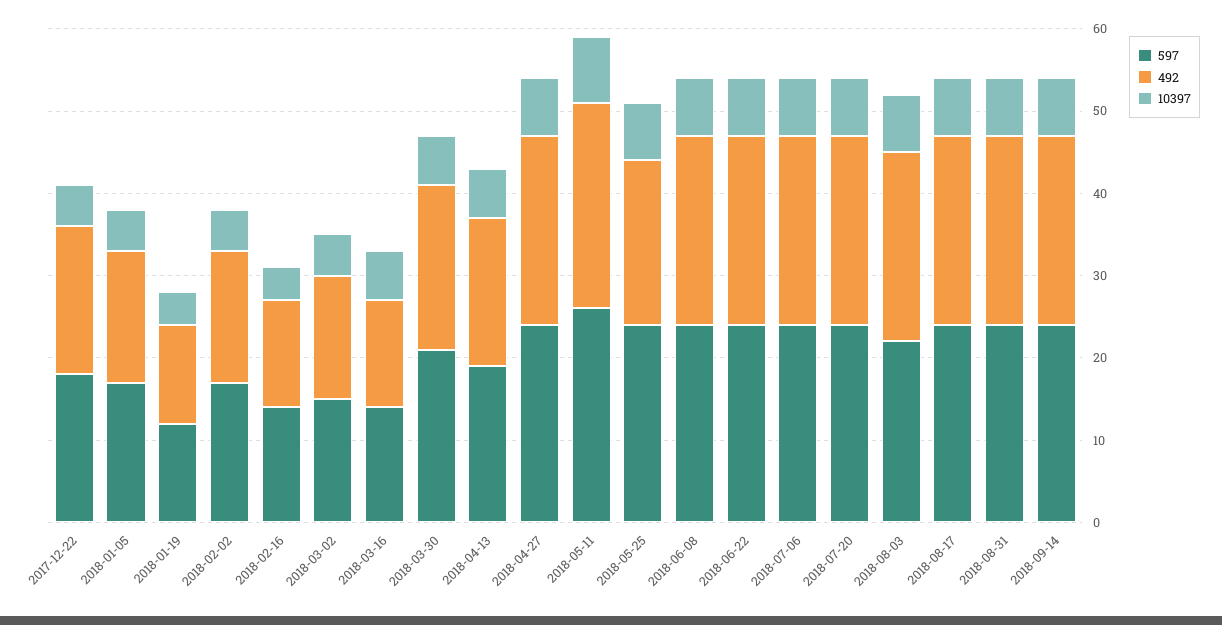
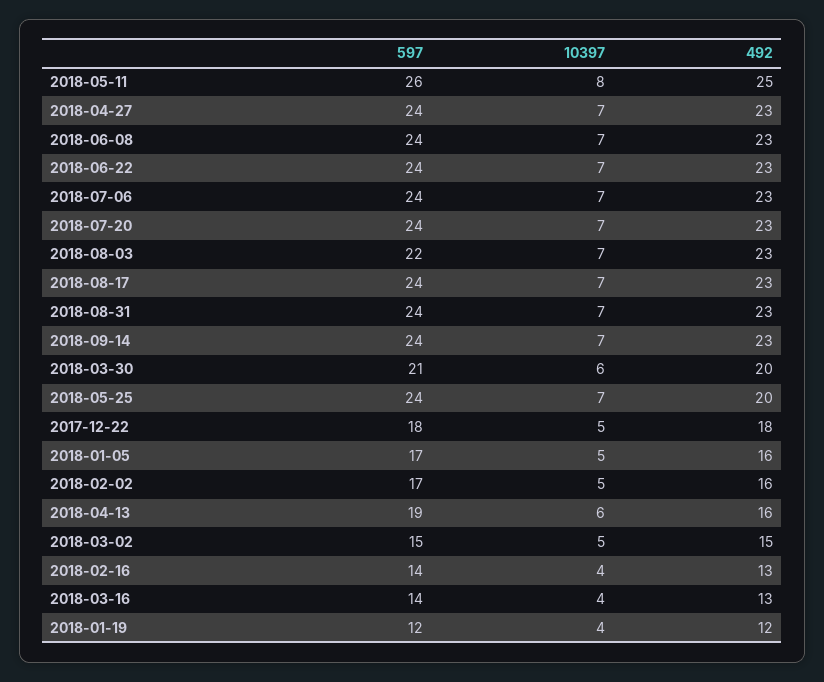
10397, 2018-03-16: 6 -> 4
492, 2018-04-13: 18 -> 16

